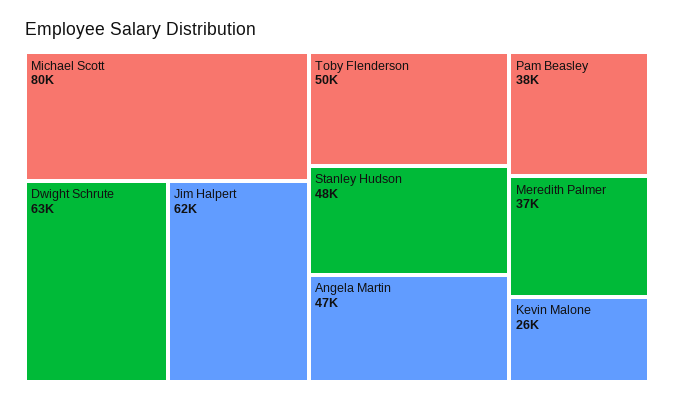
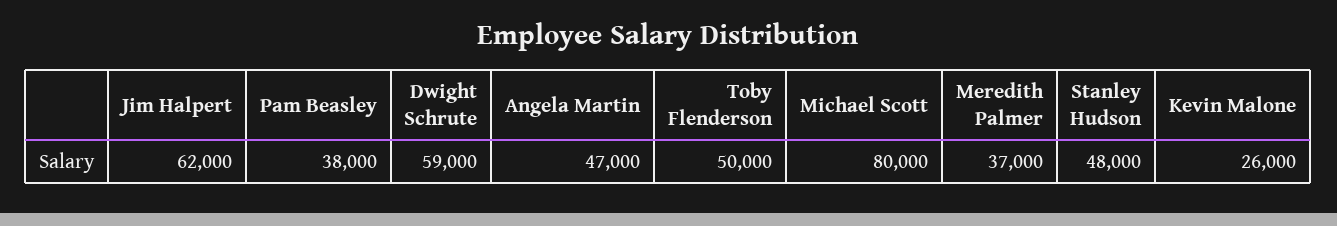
Dwight Schrute: 63000 -> 59000

